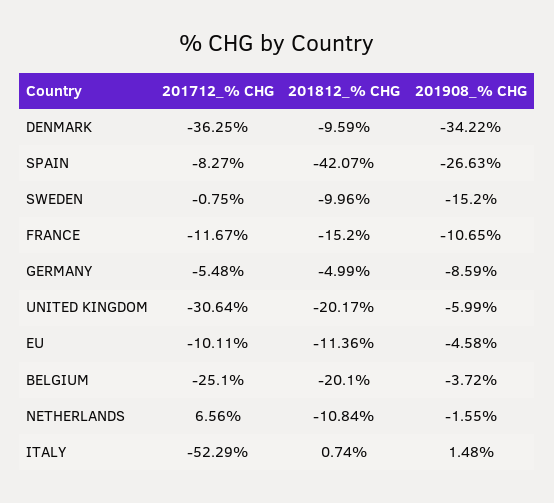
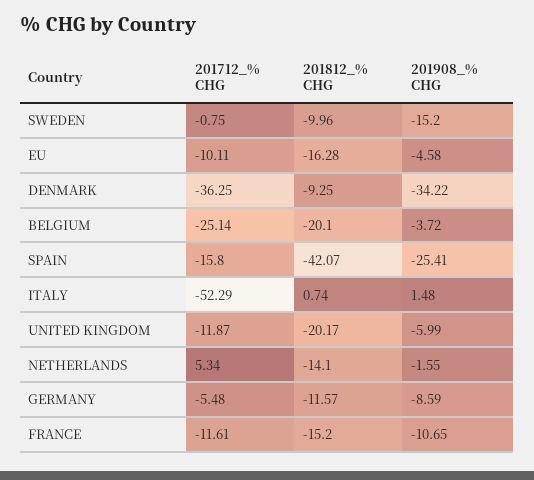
201812_% CHG, DENMARK: -9.59 -> -9.25
201712_% CHG, SPAIN: -8.27 -> -15.8
201908_% CHG, SPAIN: -26.63 -> -25.41
201712_% CHG, FRANCE: -11.67 -> -11.61
201812_% CHG, GERMANY: -4.99 -> -11.57
201712_% CHG, UNITED KINGDOM: -30.64 -> -11.87
201812_% CHG, EU: -11.36 -> -16.28
201712_% CHG, BELGIUM: -25.1 -> -25.14
201712_% CHG, NETHERLANDS: 6.56 -> 5.34
201812_% CHG, NETHERLANDS: -10.84 -> -14.1

